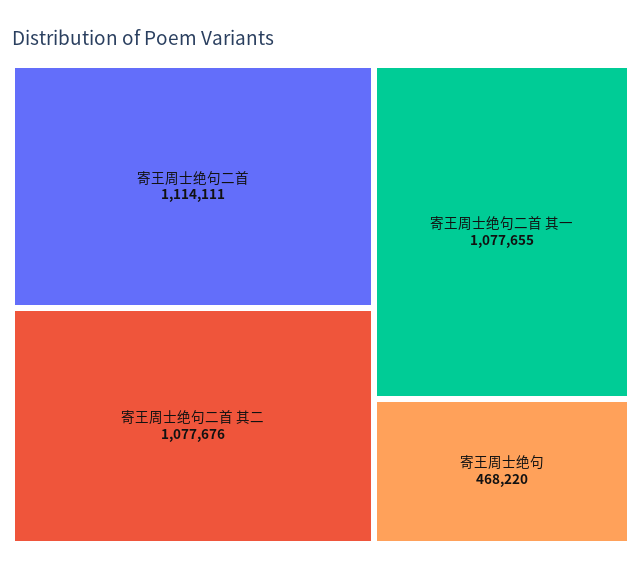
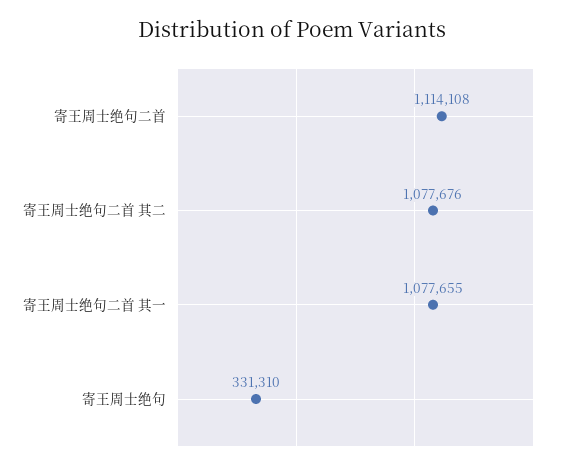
寄王周士绝句二首: 1114111 -> 1114108
寄王周士绝句: 468220 -> 331310

